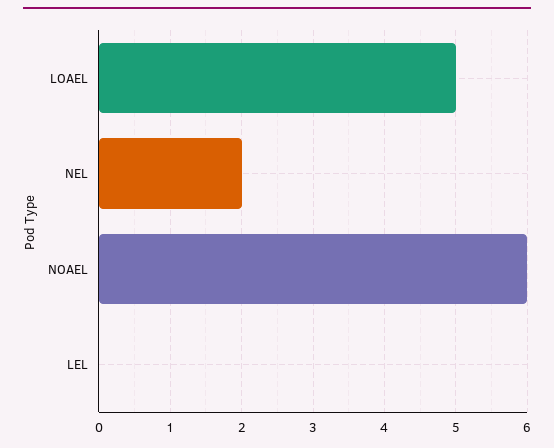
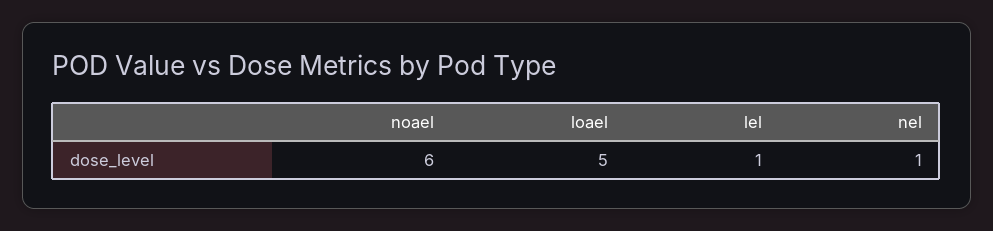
NEL: 2 -> 1
LEL: 0 -> 1

